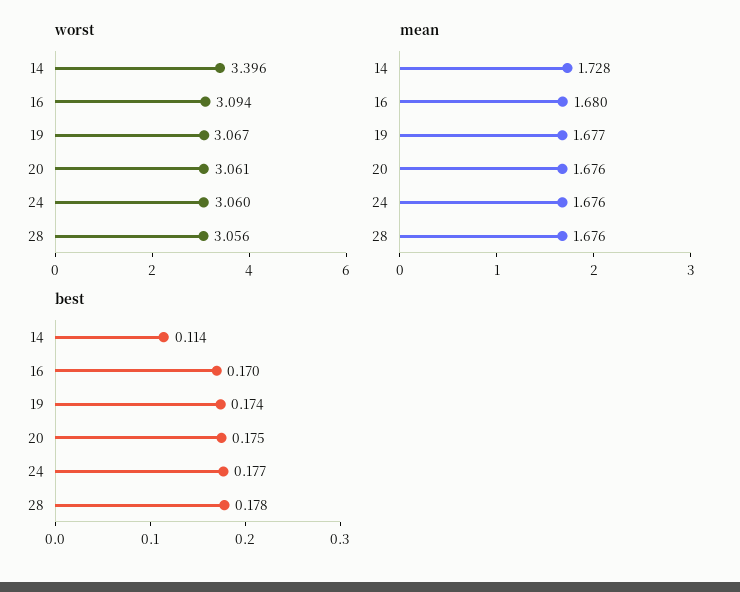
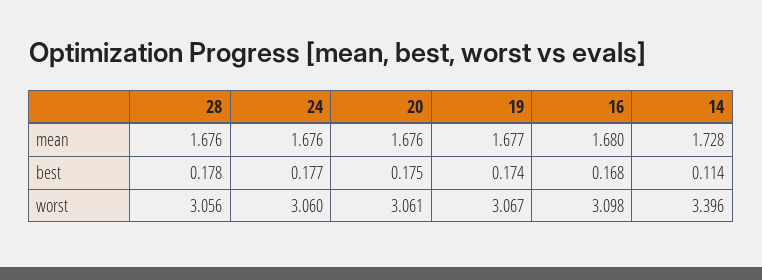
worst, 16: 3.094 -> 3.098
best, 16: 0.17 -> 0.168

